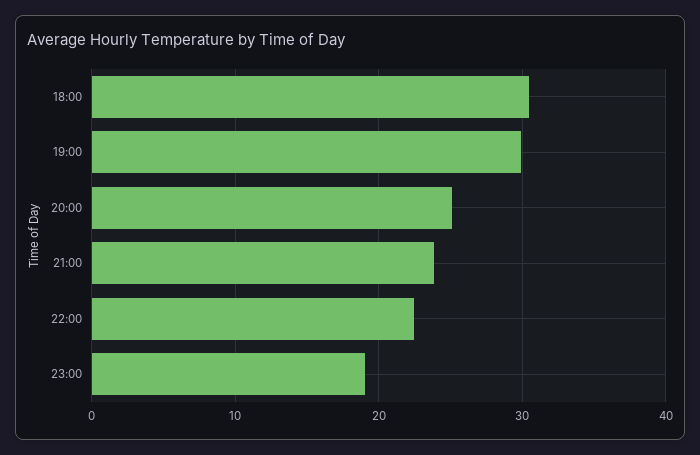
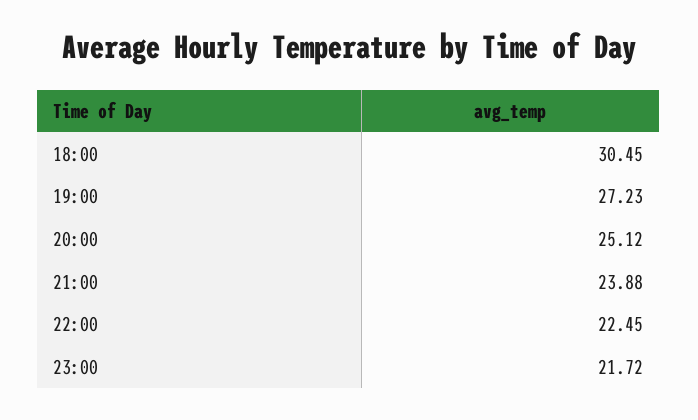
19:00: 30 -> 27.23
23:00: 19 -> 21.72

